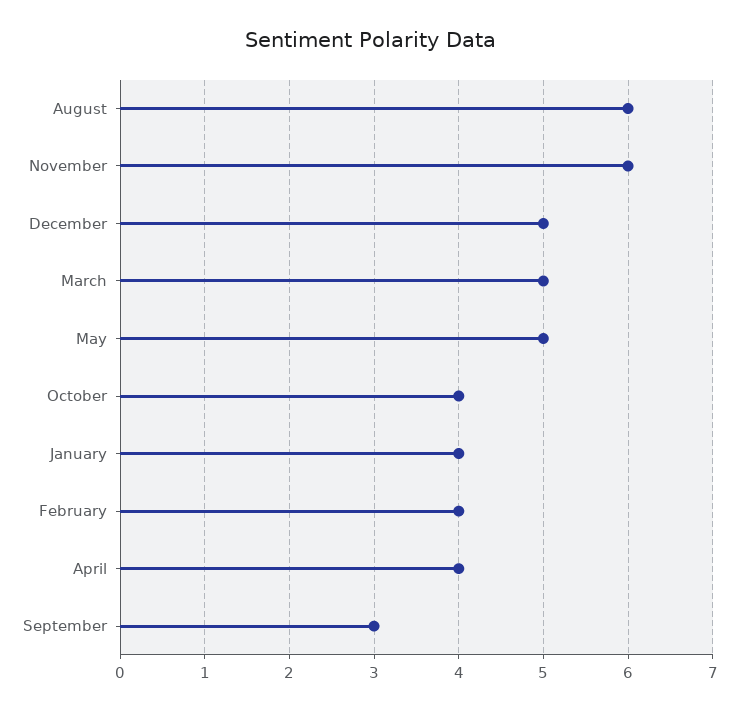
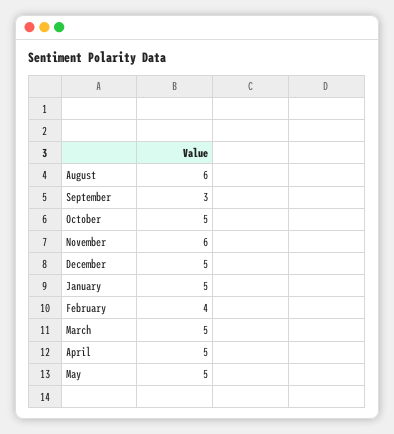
October: 4 -> 5
January: 4 -> 5
April: 4 -> 5

